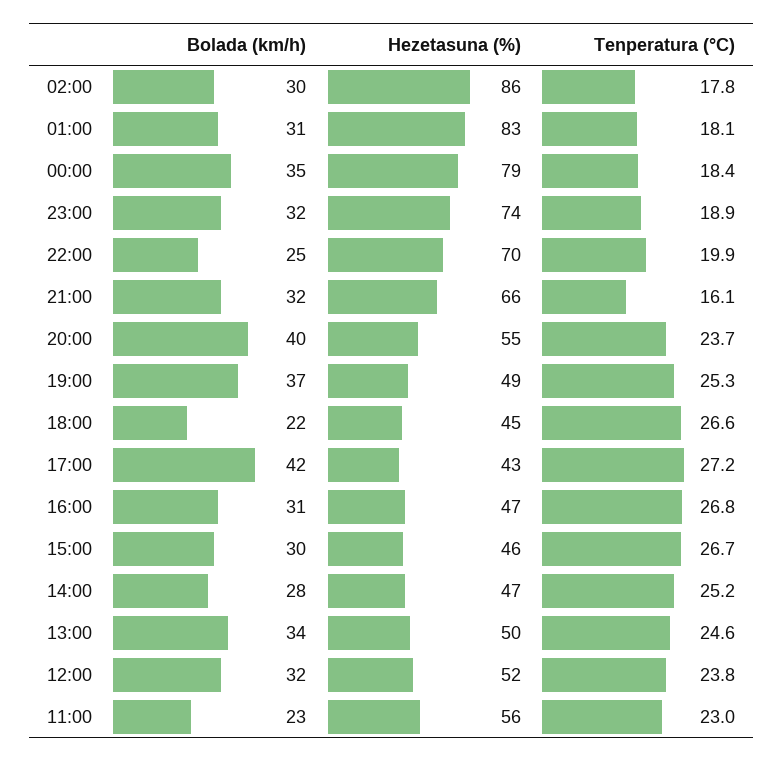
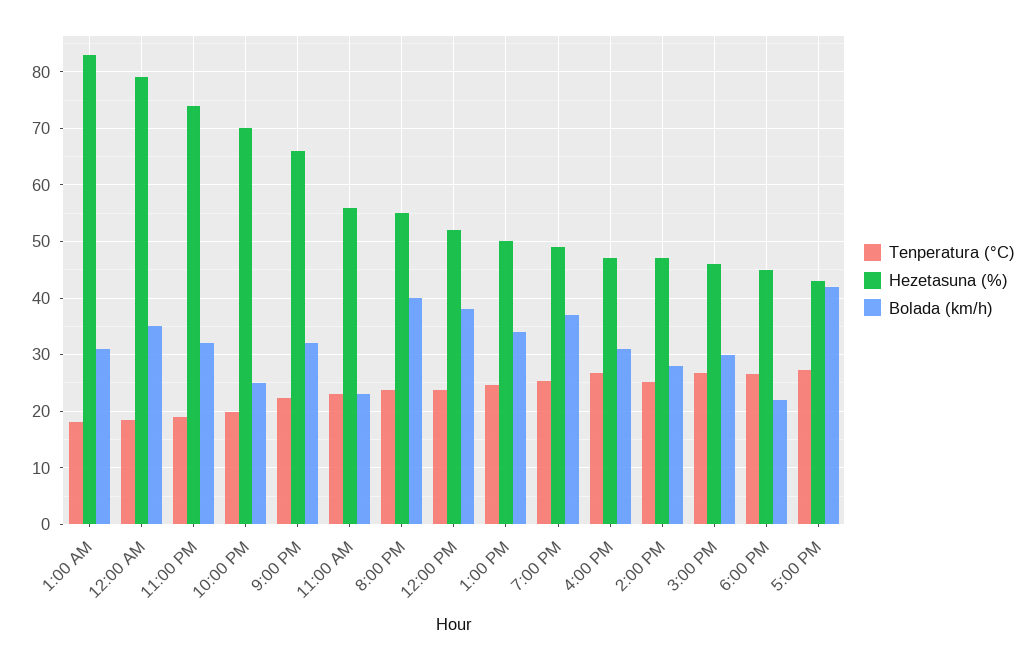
Bolada (km/h), 02:00: 30 -> none
Hezetasuna (%), 02:00: 86 -> none
Tenperatura (°C), 02:00: 17.8 -> none
Tenperatura (°C), 21:00: 16.1 -> 22
Bolada (km/h), 12:00: 32 -> 38

